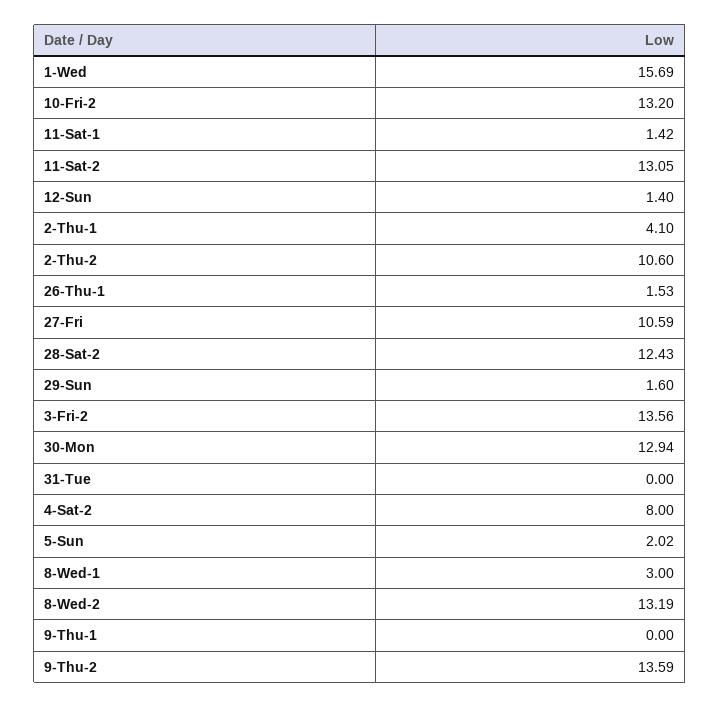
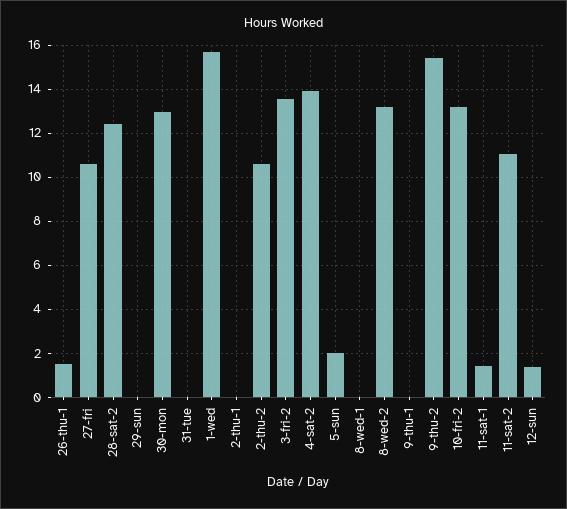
11-Sat-2: 13.05 -> 11
2-Thu-1: 4.1 -> 0
29-Sun: 1.6 -> 0
4-Sat-2: 8 -> 14
8-Wed-1: 3 -> 0
9-Thu-2: 13.59 -> 15.5

